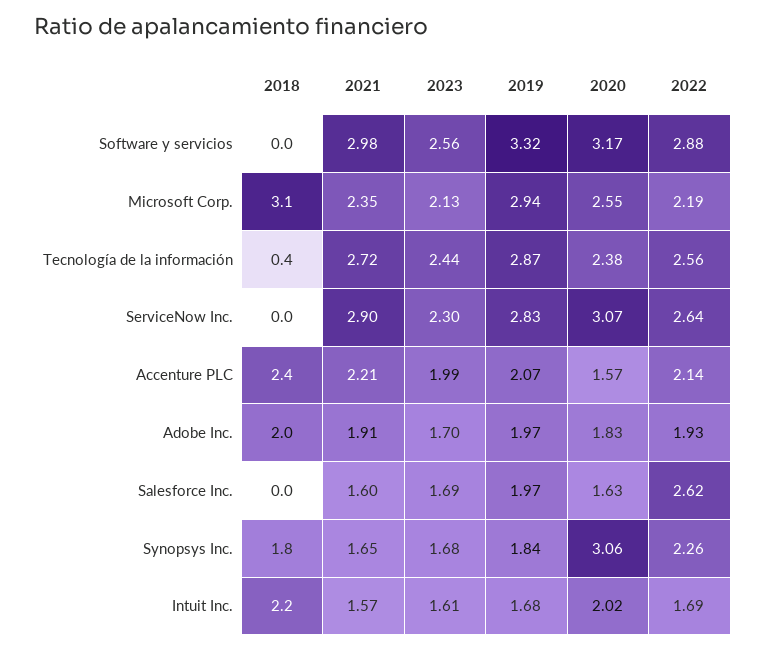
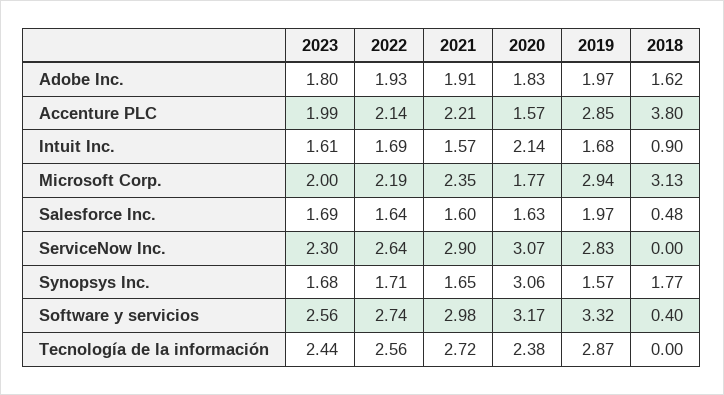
2018, Software y servicios: 0 -> 0.4
2022, Software y servicios: 2.88 -> 2.74
2023, Microsoft Corp.: 2.13 -> 2
2020, Microsoft Corp.: 2.55 -> 1.77
2018, Tecnología de la información: 0.4 -> 0
2018, Accenture PLC: 2.4 -> 3.8
2019, Accenture PLC: 2.07 -> 2.85
2018, Adobe Inc.: 2 -> 1.62
2023, Adobe Inc.: 1.7 -> 1.8
2018, Salesforce Inc.: 0 -> 0.48
2022, Salesforce Inc.: 2.62 -> 1.64
2019, Synopsys Inc.: 1.84 -> 1.57
2022, Synopsys Inc.: 2.26 -> 1.71
2018, Intuit Inc.: 2.2 -> 0.9
2020, Intuit Inc.: 2.02 -> 2.14

